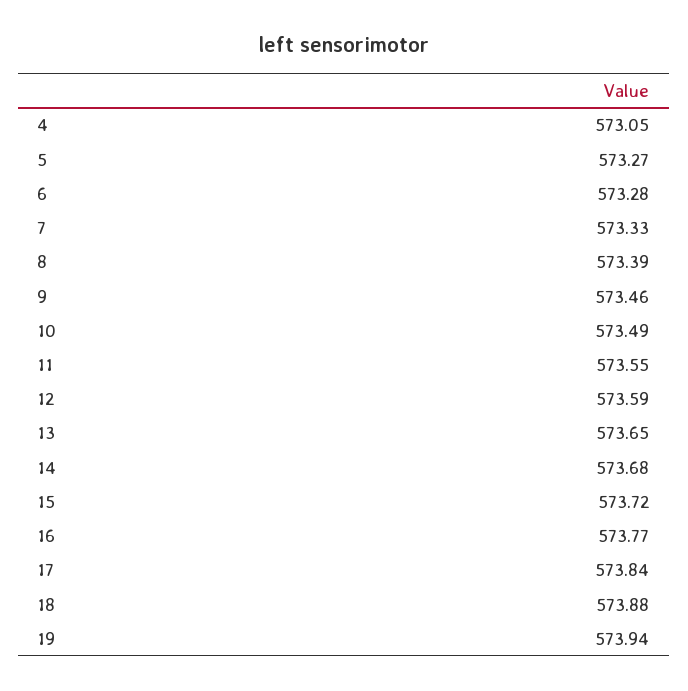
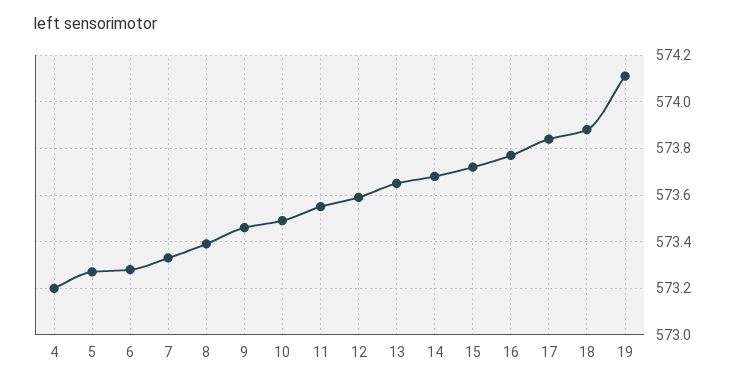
4: 573.05 -> 573.2
19: 573.94 -> 574.1

